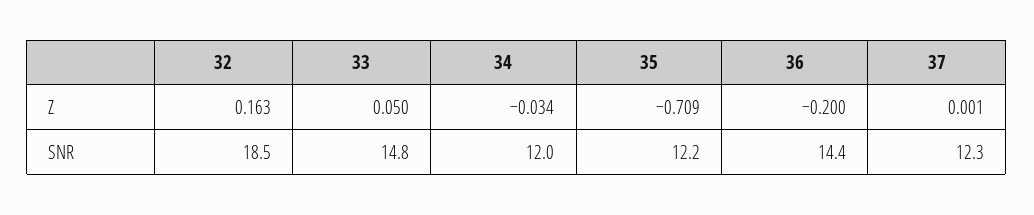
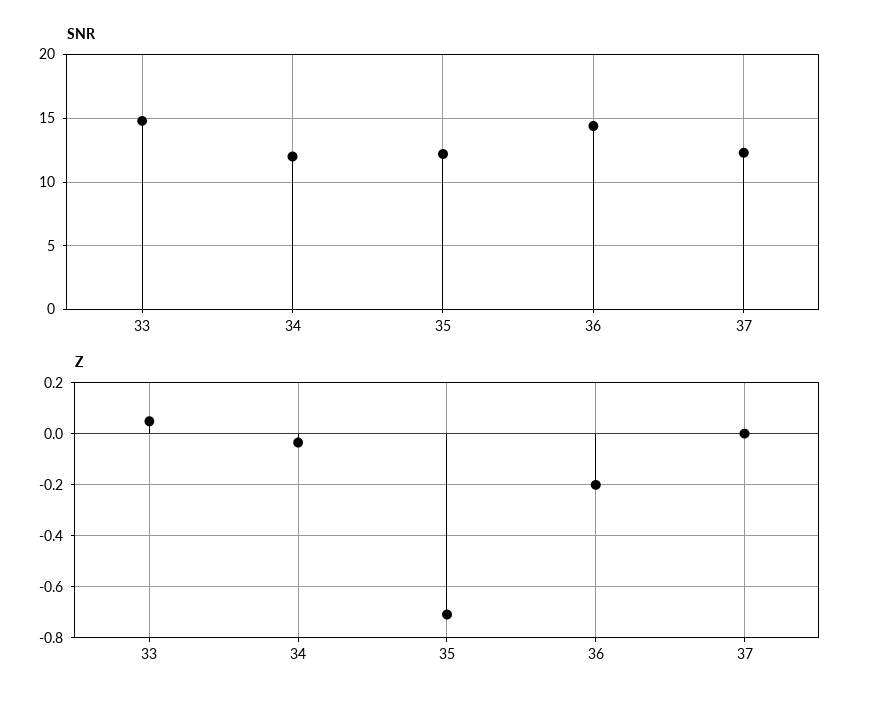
Z, 32: 0.163 -> none
SNR, 32: 18.5 -> none

